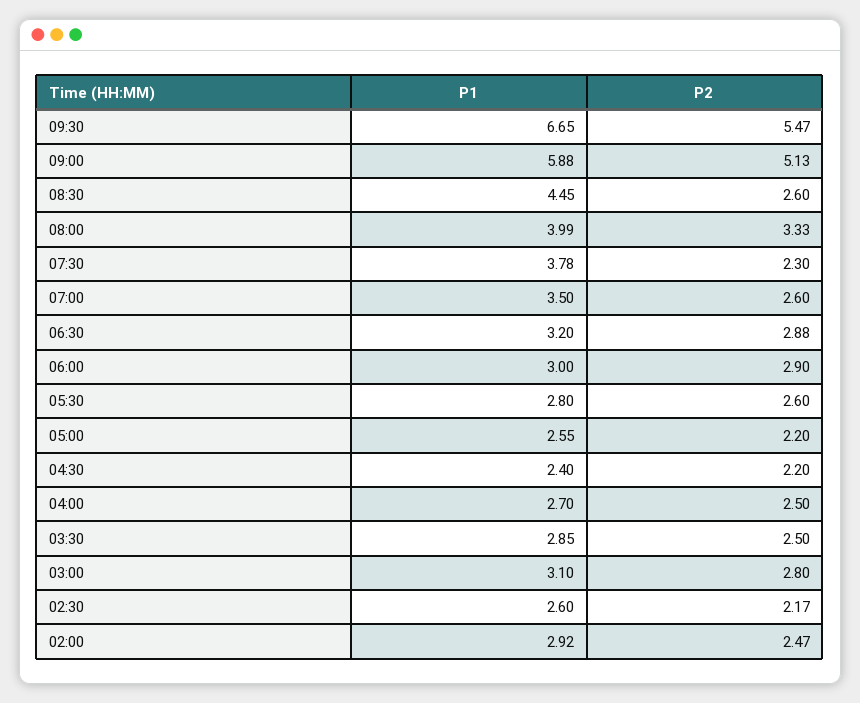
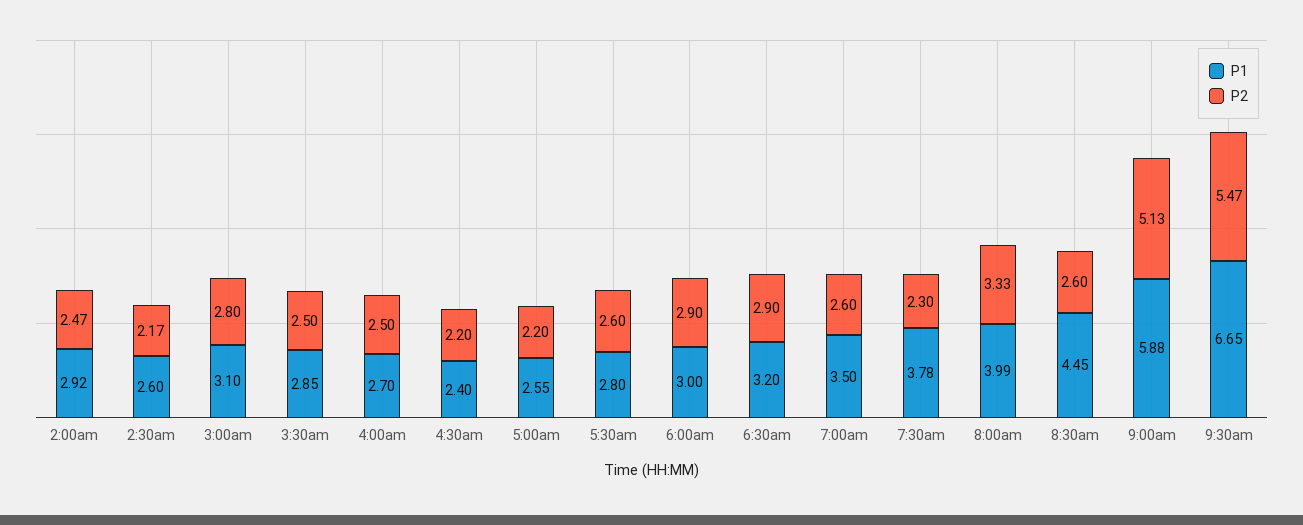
P2, 06:30: 2.88 -> 2.9

